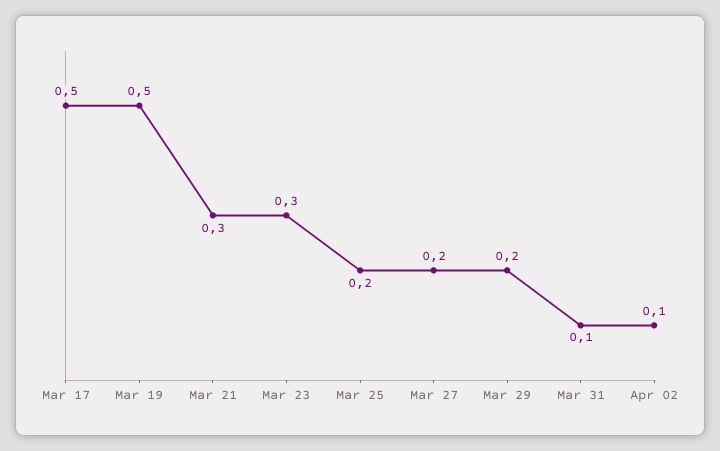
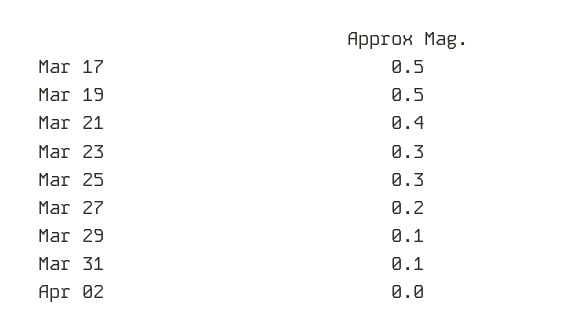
Mar 21: 0.3 -> 0.4
Mar 25: 0.2 -> 0.3
Mar 29: 0.2 -> 0.1
Apr 02: 0.1 -> 0

